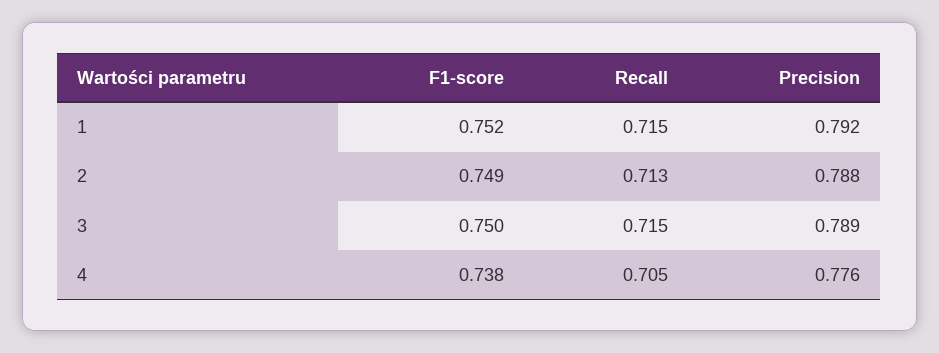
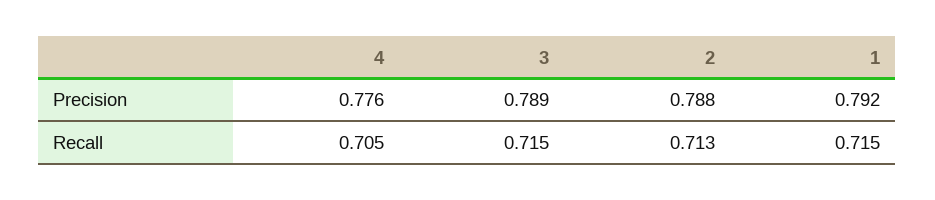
F1-score, 1: 0.752 -> none
F1-score, 2: 0.749 -> none
F1-score, 3: 0.75 -> none
F1-score, 4: 0.738 -> none

